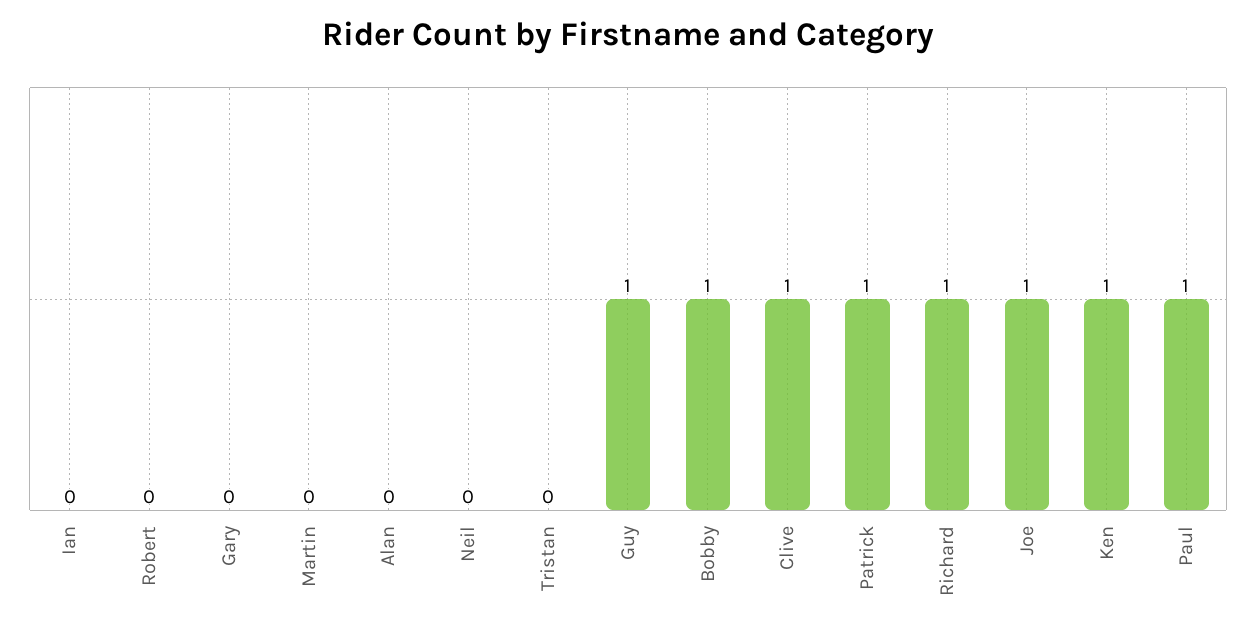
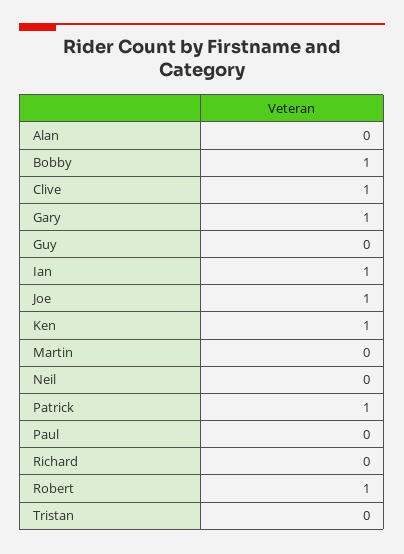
Ian: 0 -> 1
Robert: 0 -> 1
Gary: 0 -> 1
Guy: 1 -> 0
Richard: 1 -> 0
Paul: 1 -> 0

